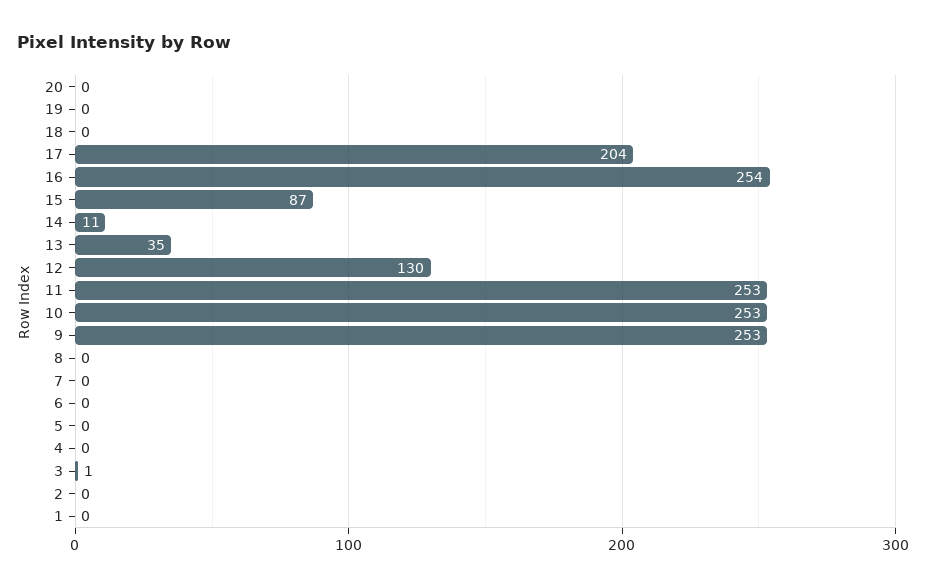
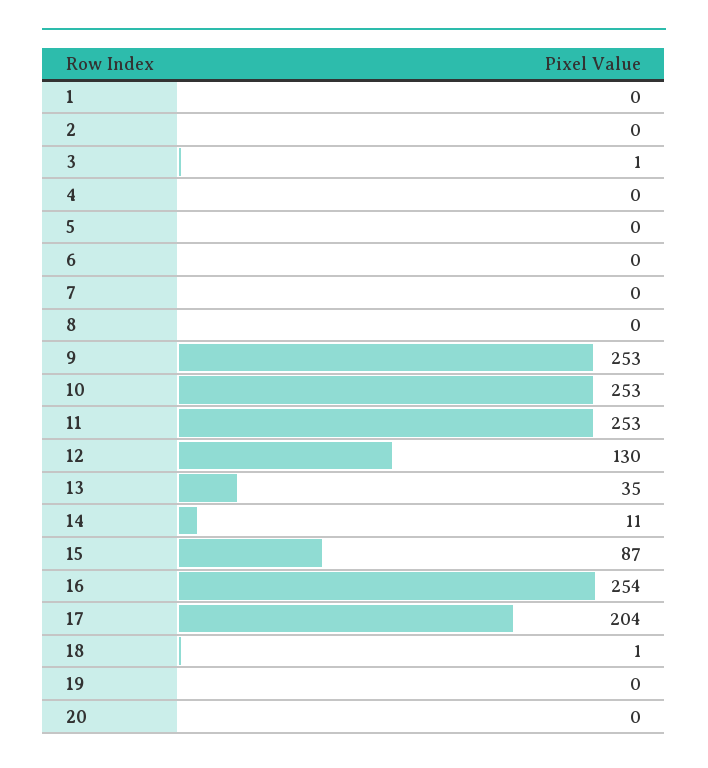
18: 0 -> 1

